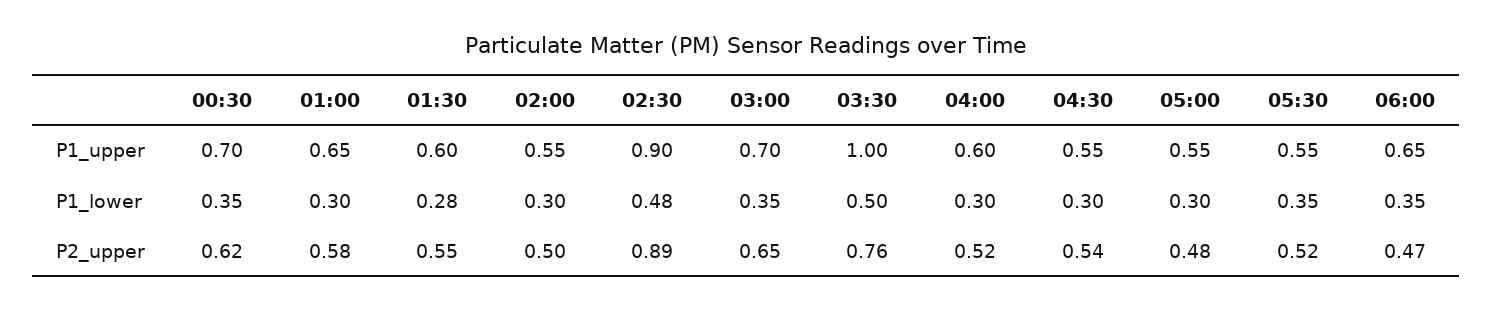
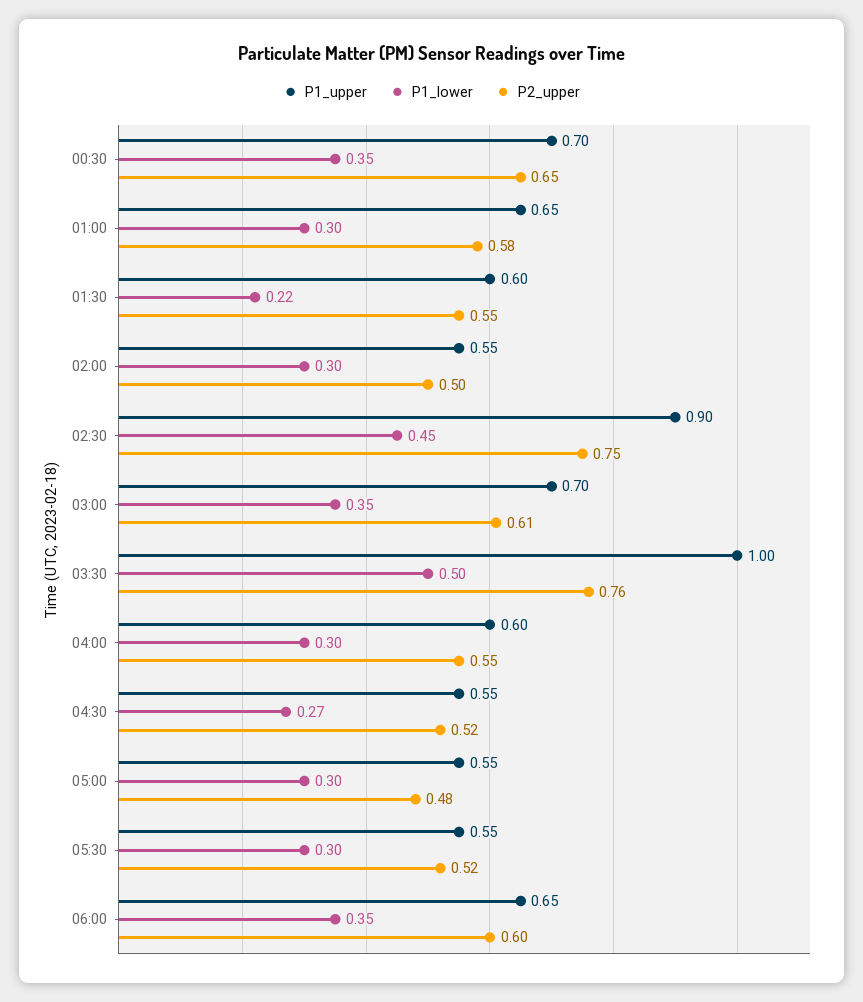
P1_lower, 01:30: 0.28 -> 0.22
P1_lower, 02:30: 0.48 -> 0.45
P1_lower, 04:30: 0.3 -> 0.27
P1_lower, 05:30: 0.35 -> 0.3
P2_upper, 00:30: 0.62 -> 0.65
P2_upper, 02:30: 0.89 -> 0.75
P2_upper, 03:00: 0.65 -> 0.61
P2_upper, 04:00: 0.52 -> 0.55
P2_upper, 04:30: 0.54 -> 0.52
P2_upper, 06:00: 0.47 -> 0.6

